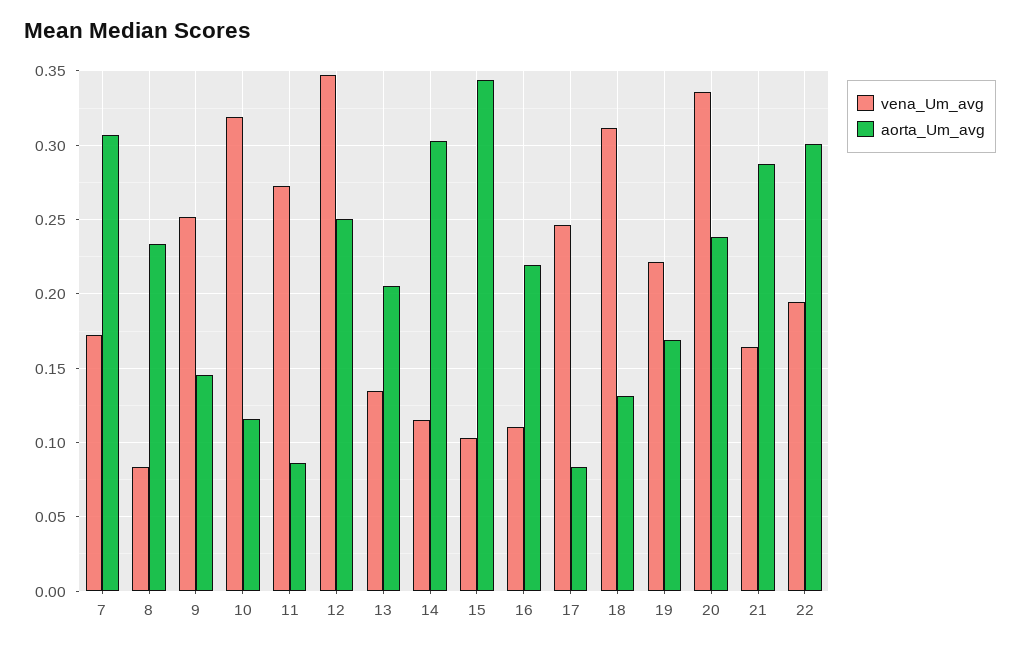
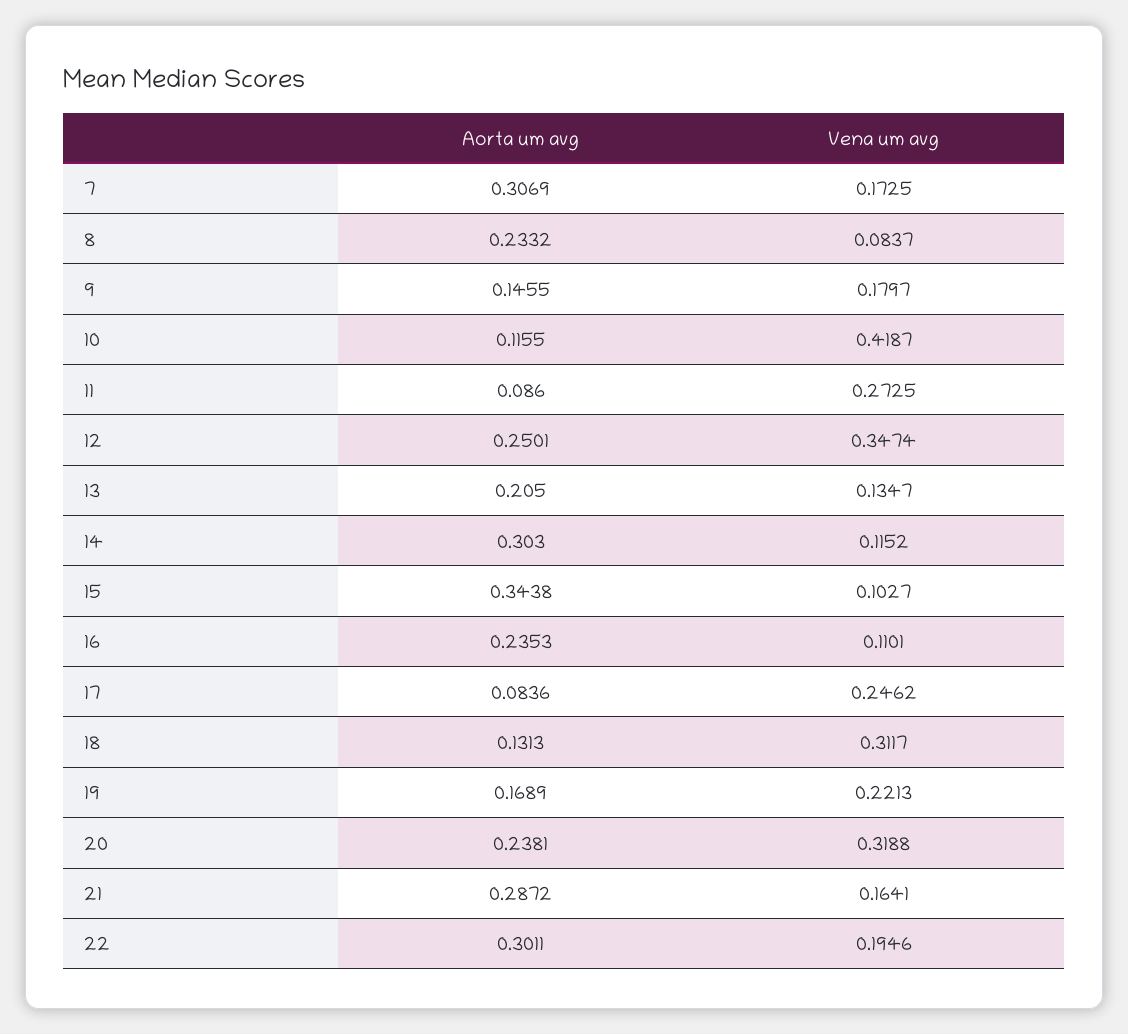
vena_Um_avg, 9: 0.25 -> 0.1797
vena_Um_avg, 10: 0.32 -> 0.4187
aorta_Um_avg, 16: 0.22 -> 0.2353
vena_Um_avg, 20: 0.335 -> 0.3188

